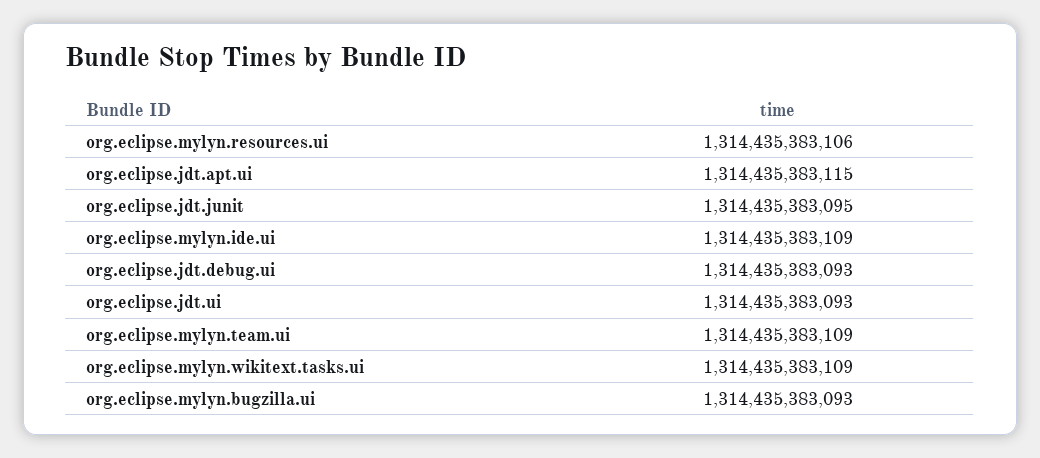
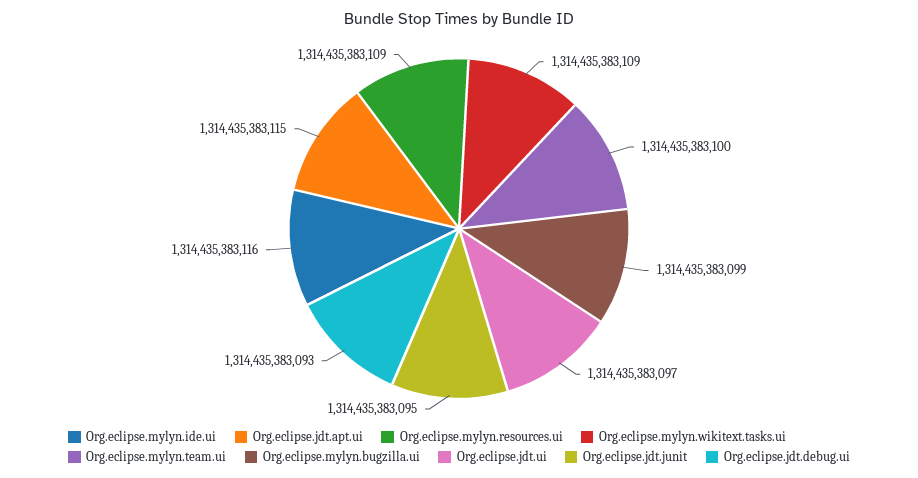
org.eclipse.mylyn.resources.ui: 1314435383106 -> 1314435383109
org.eclipse.mylyn.ide.ui: 1314435383109 -> 1314435383116
org.eclipse.jdt.ui: 1314435383093 -> 1314435383097
org.eclipse.mylyn.team.ui: 1314435383109 -> 1314435383100
org.eclipse.mylyn.bugzilla.ui: 1314435383093 -> 1314435383099

